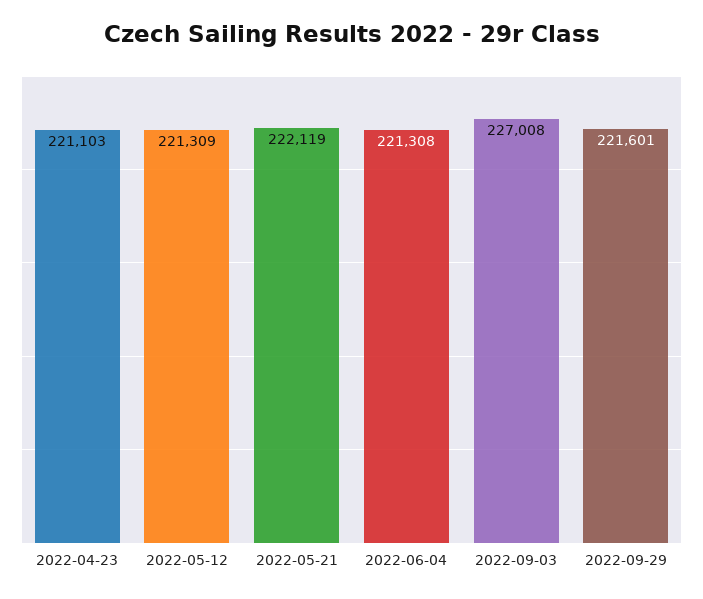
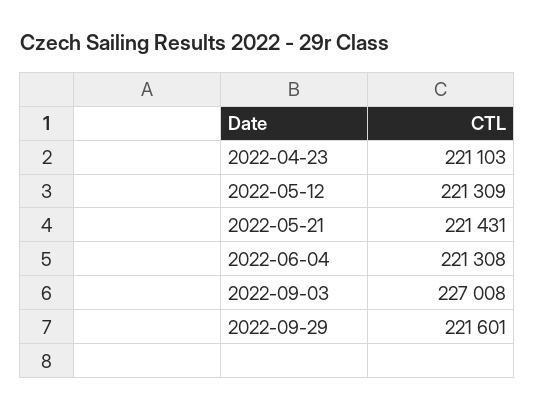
2022-05-21: 222119 -> 221431

